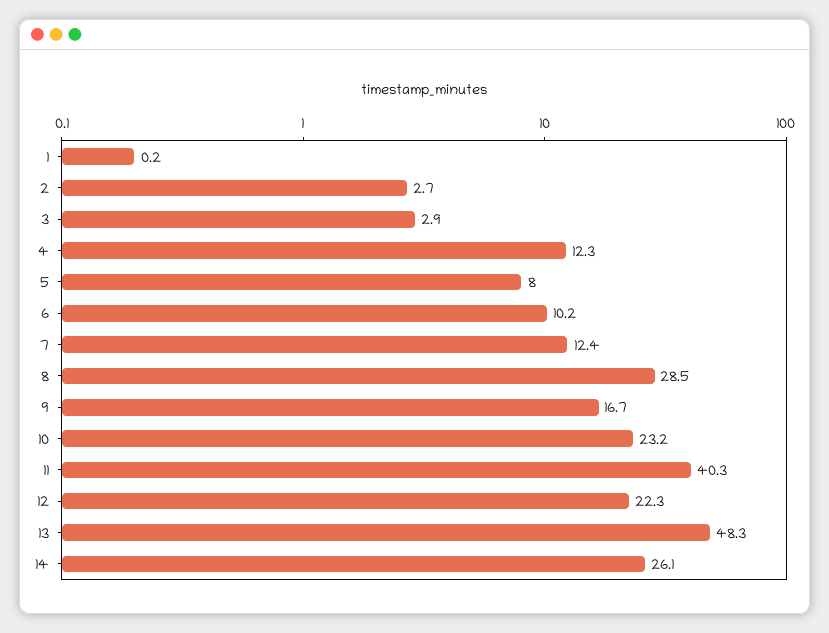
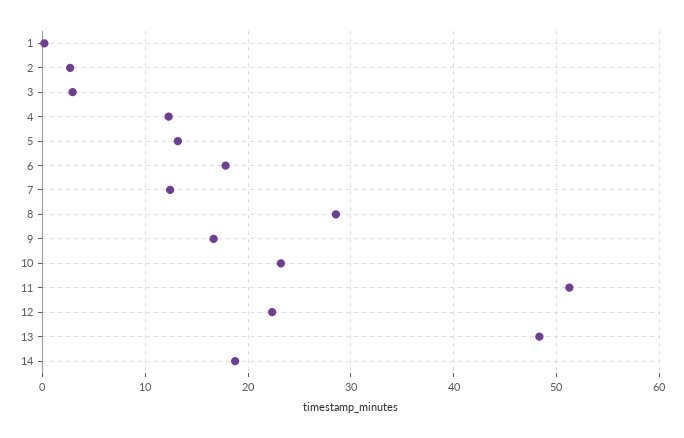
5: 8 -> 13
6: 10.2 -> 18
11: 40.3 -> 51
14: 26.1 -> 19

